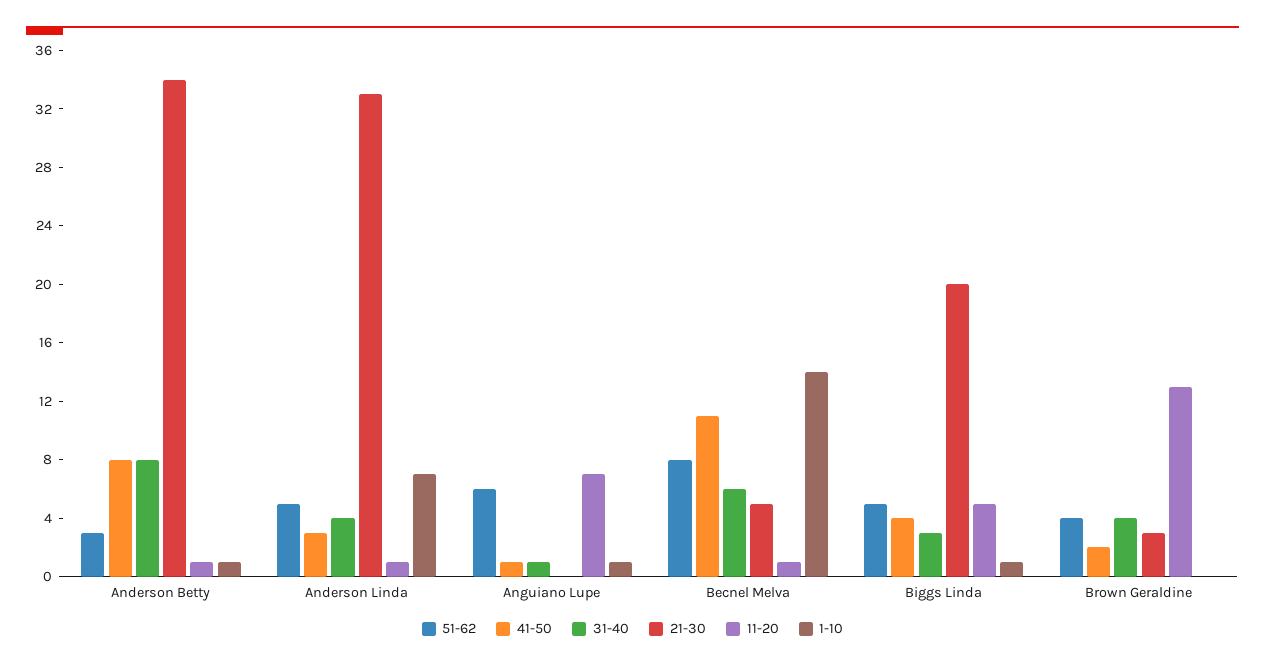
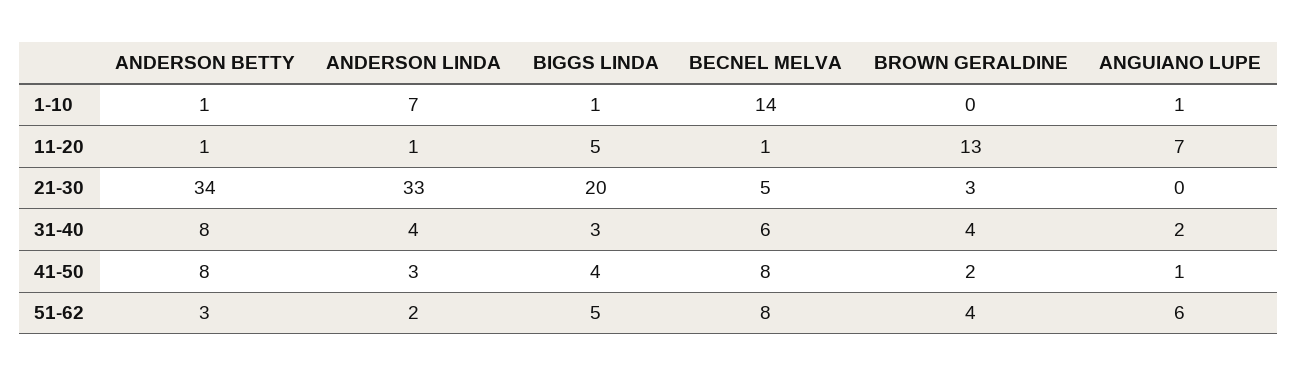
51-62, Anderson Linda: 5 -> 2
31-40, Anguiano Lupe: 1 -> 2
41-50, Becnel Melva: 11 -> 8

